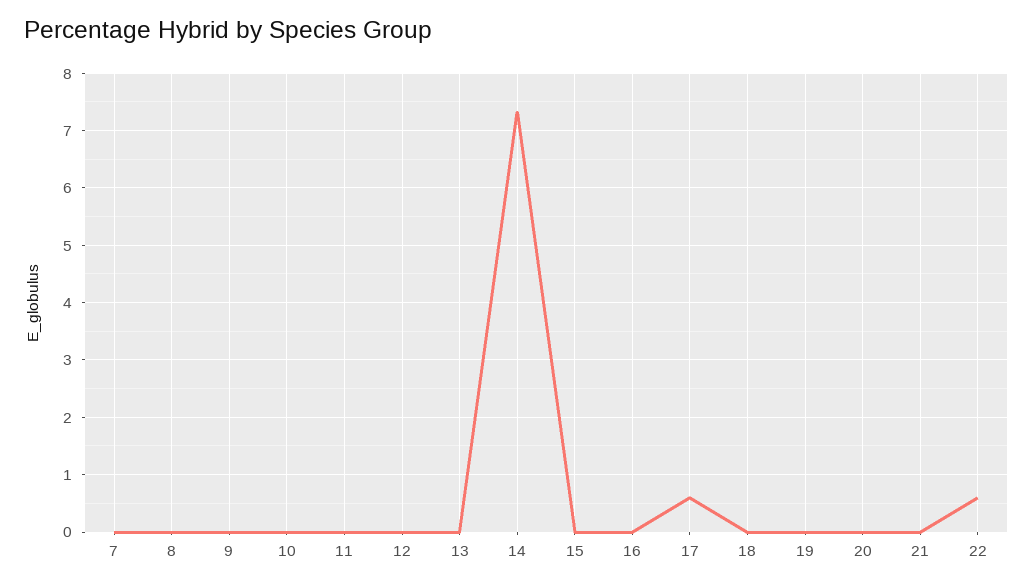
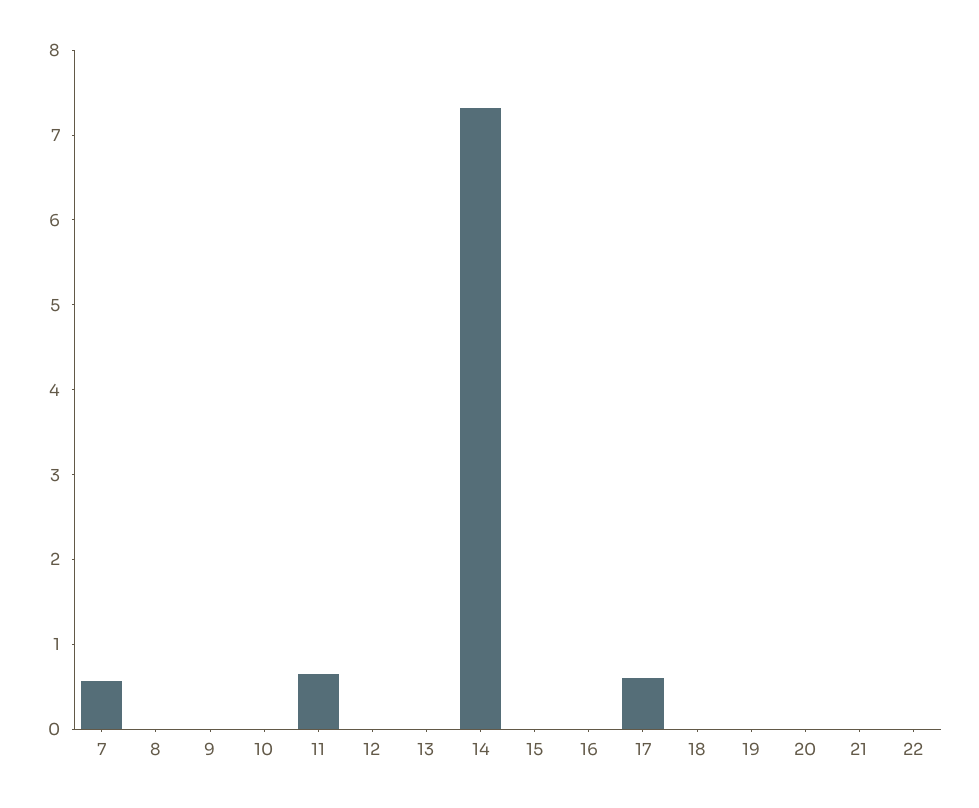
7: 0 -> 0.6
11: 0 -> 0.6
22: 0.6 -> 0

